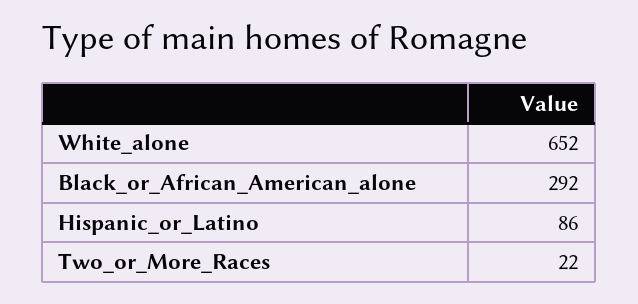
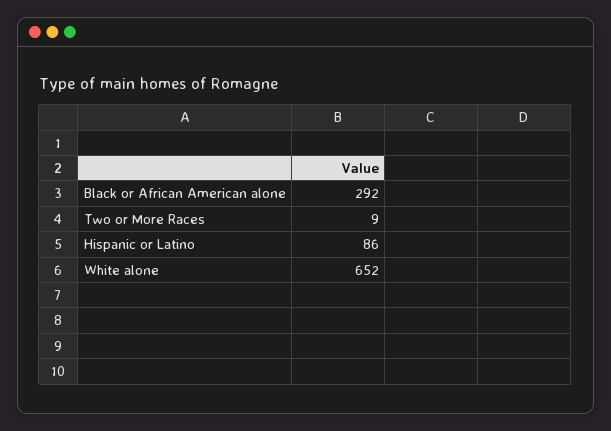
Two_or_More_Races: 22 -> 9

